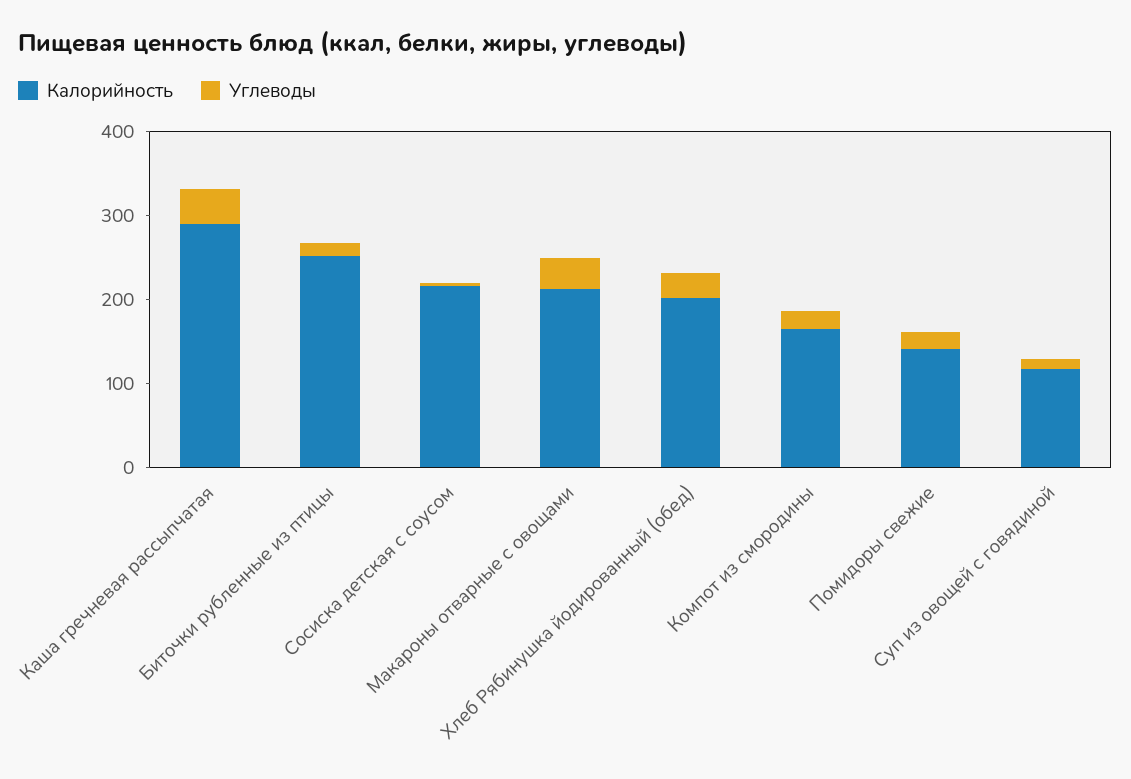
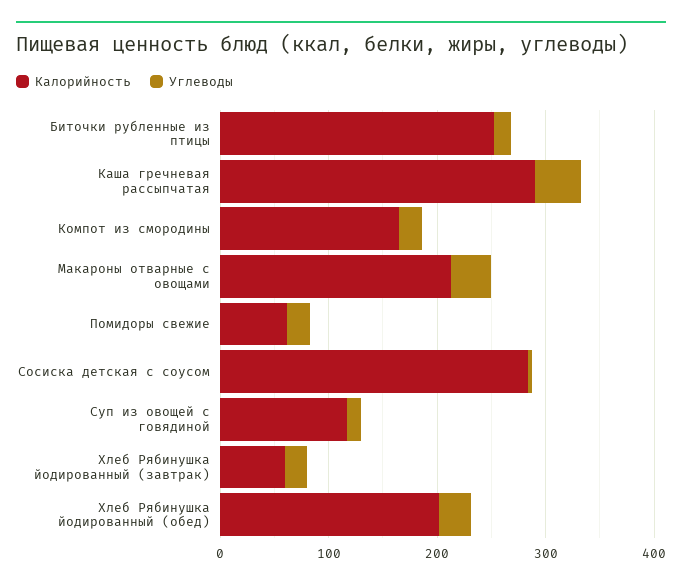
Калорийность, Сосиска детская с соусом: 220 -> 280
Калорийность, Помидоры свежие: 140 -> 60
Калорийность, Хлеб Рябинушка йодированный (завтрак): none -> 60
Углеводы, Хлеб Рябинушка йодированный (завтрак): none -> 20

